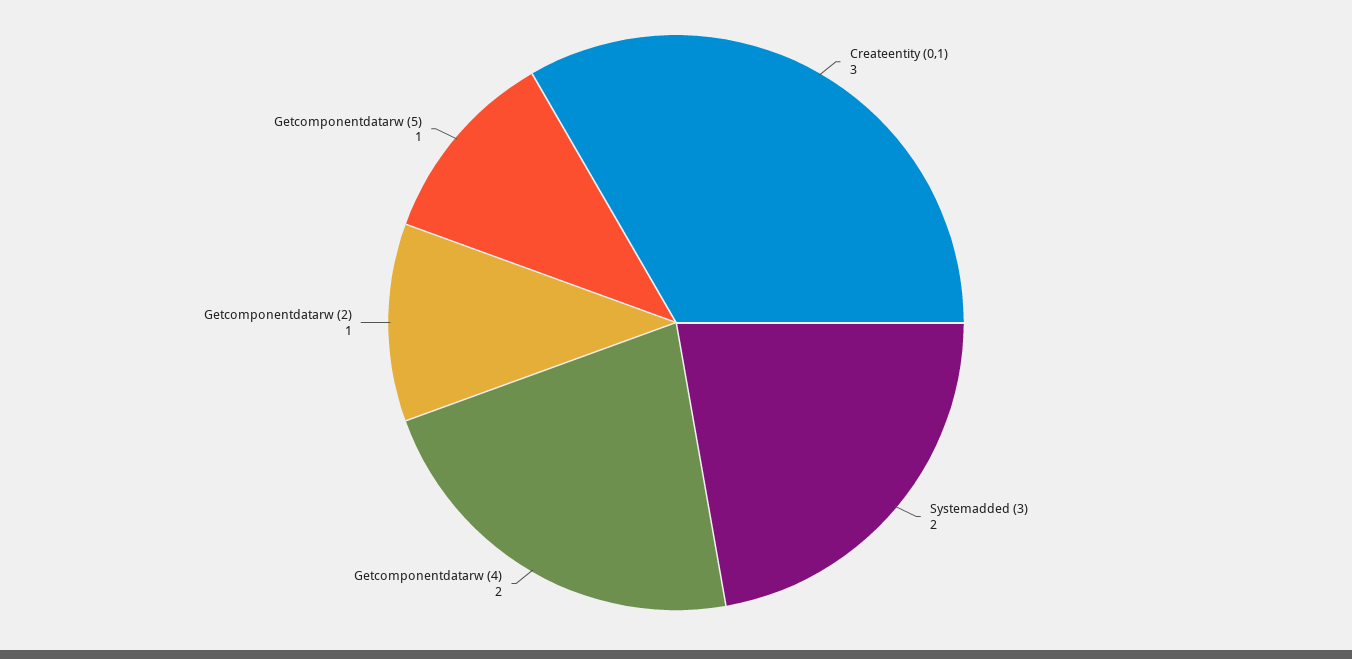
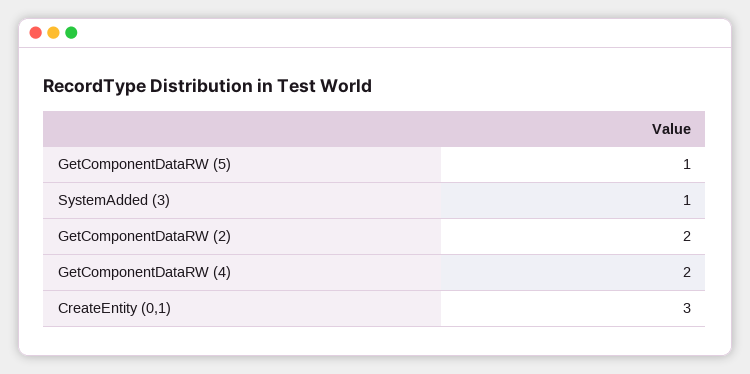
Systemadded (3): 2 -> 1
Getcomponentdatarw (2): 1 -> 2

